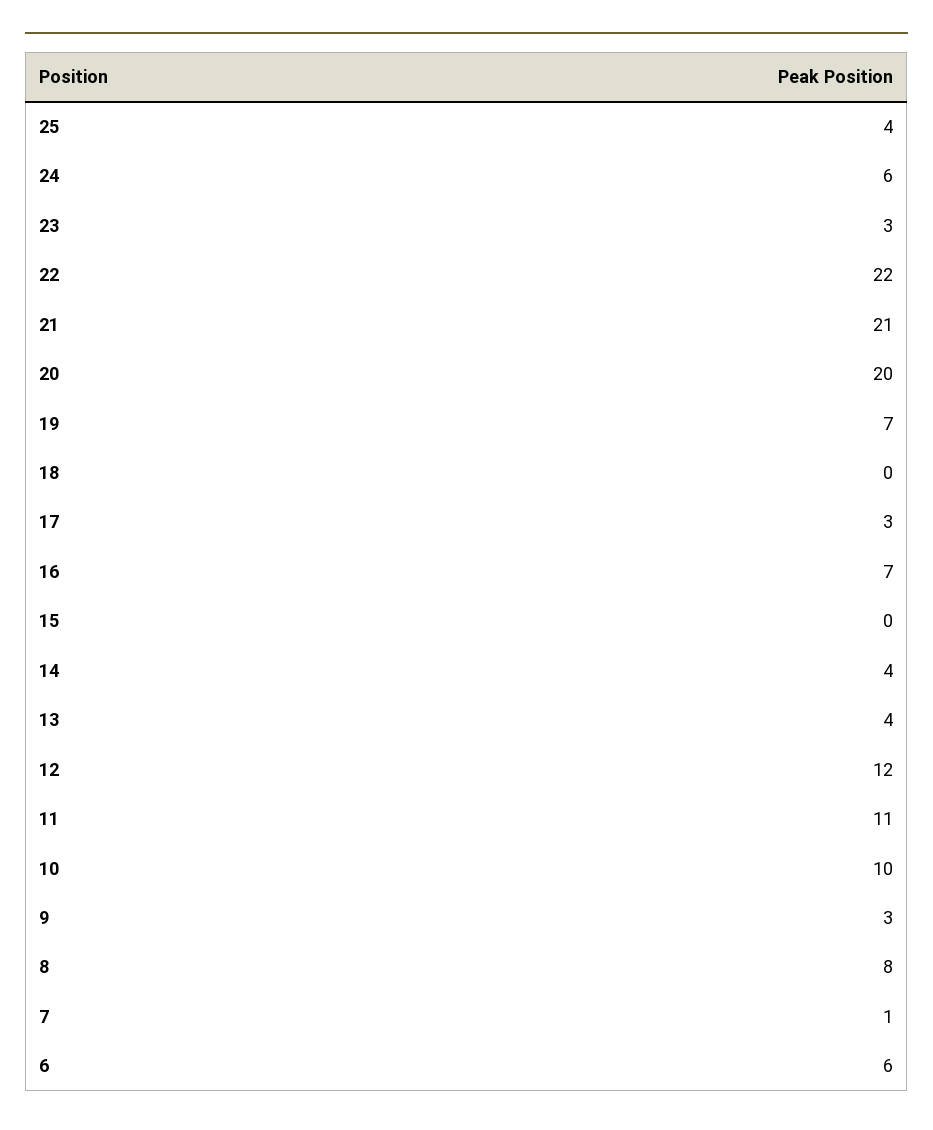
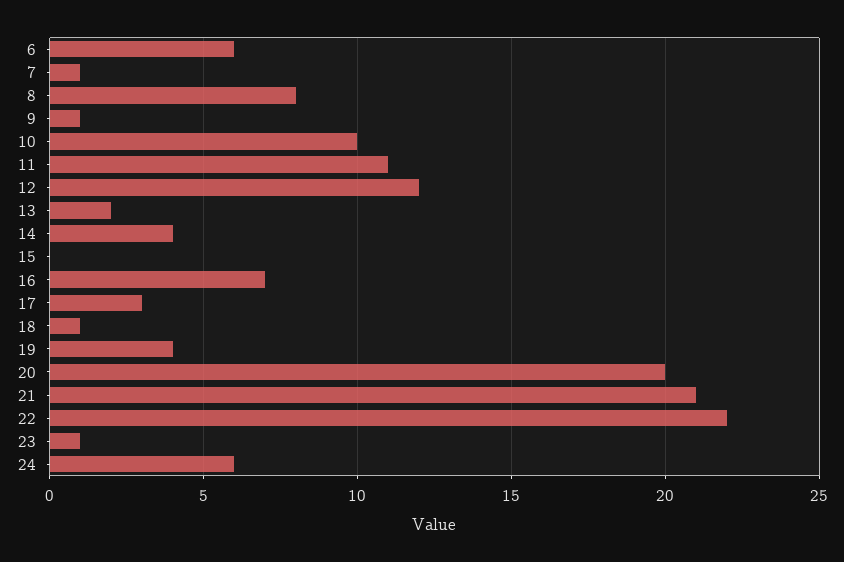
25: 4 -> none
23: 3 -> 1
19: 7 -> 4
18: 0 -> 1
13: 4 -> 2
9: 3 -> 1

